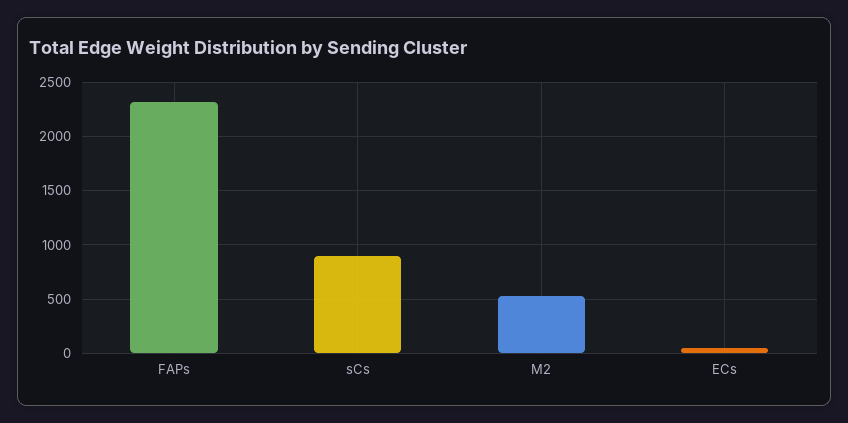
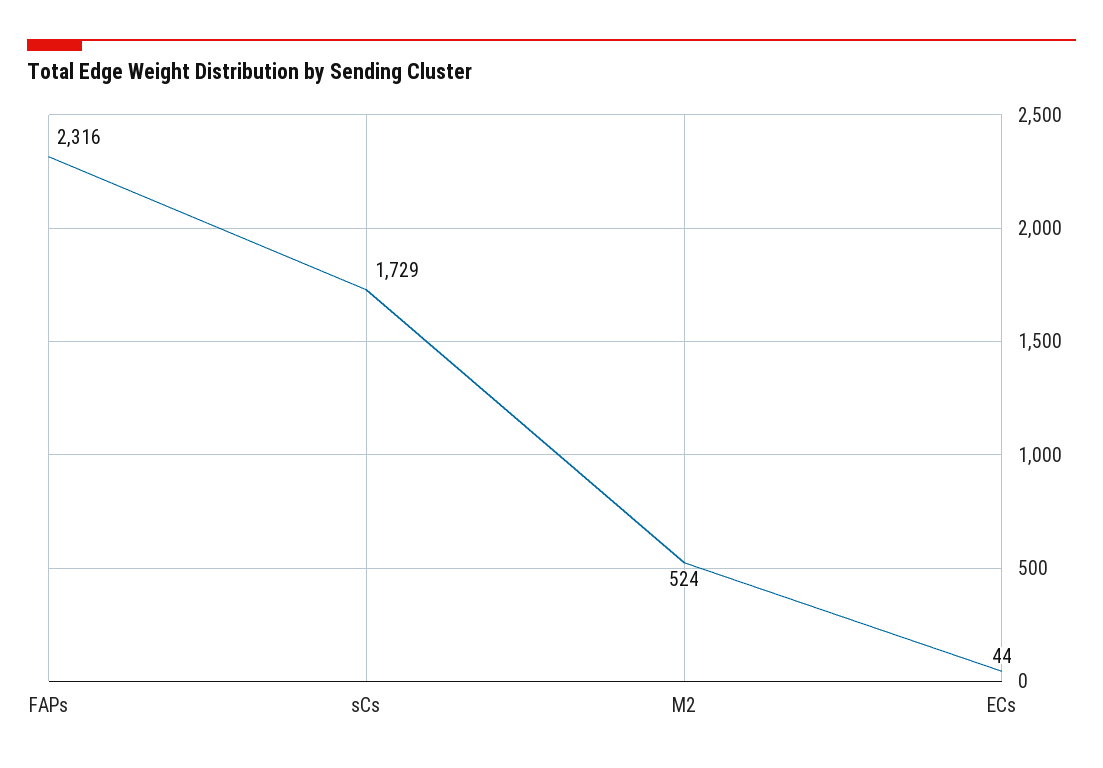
sCs: 900 -> 1729

